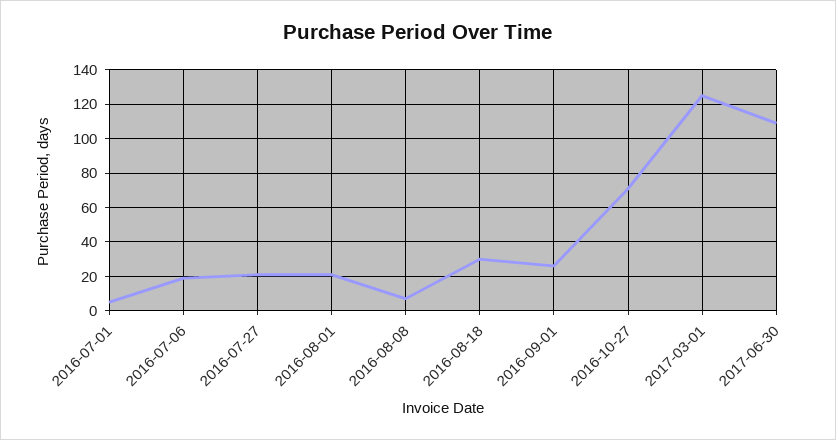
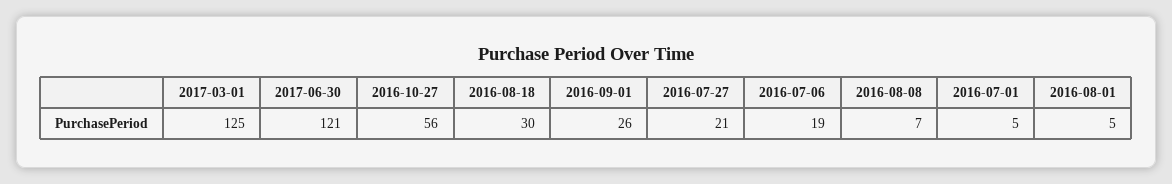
2016-08-01: 20 -> 5
2016-10-27: 70 -> 56
2017-06-30: 110 -> 121

